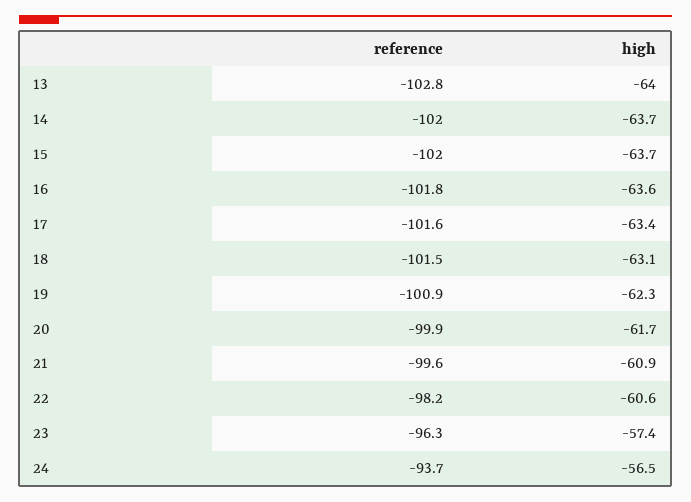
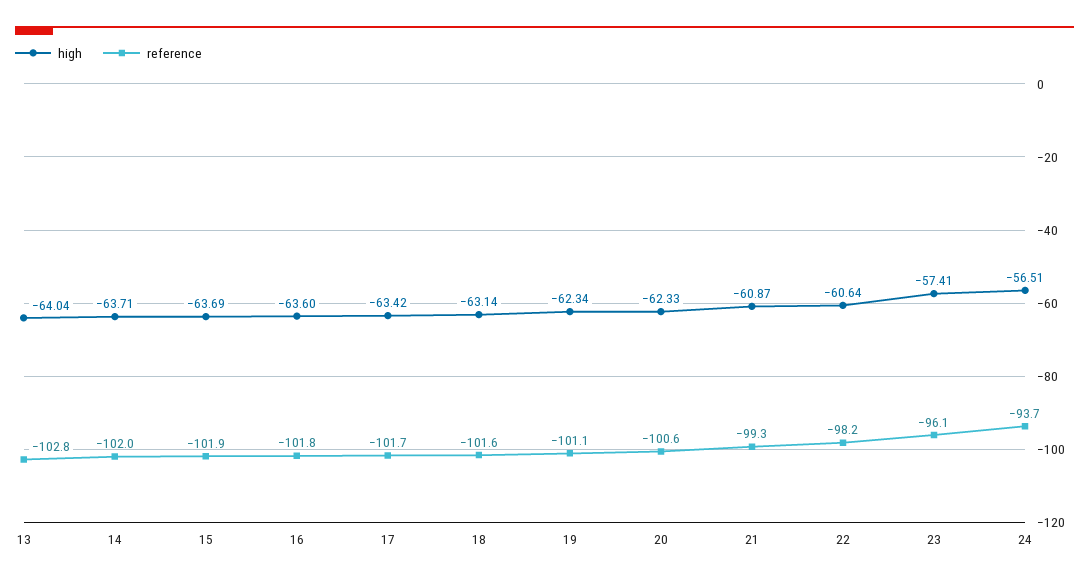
reference, 15: -102 -> -101.9
reference, 17: -101.6 -> -101.7
reference, 18: -101.5 -> -101.6
reference, 19: -100.9 -> -101.1
reference, 20: -99.9 -> -100.6
high, 20: -61.7 -> -62.33
reference, 21: -99.6 -> -99.3
reference, 23: -96.3 -> -96.1

